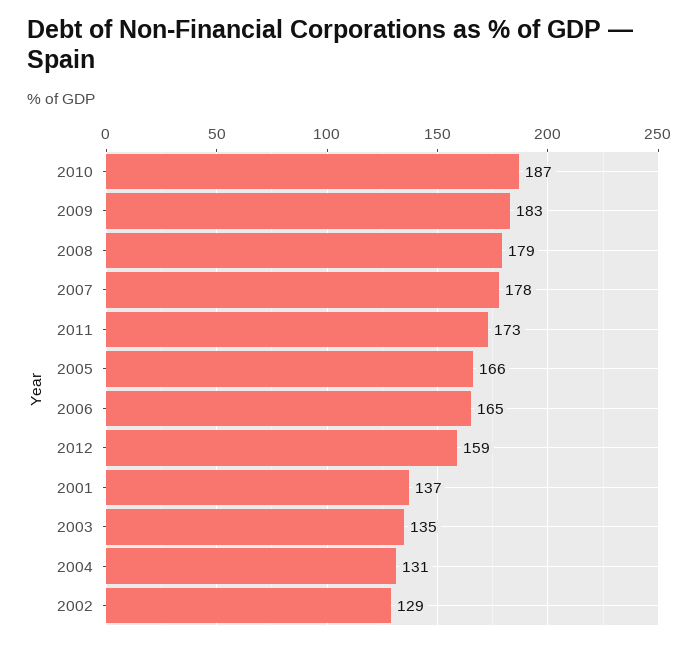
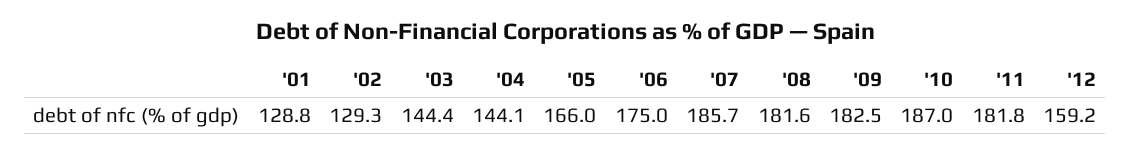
2008: 179 -> 181.6
2007: 178 -> 185.7
2011: 173 -> 181.8
2006: 165 -> 175
2001: 137 -> 128.8
2003: 135 -> 144.4
2004: 131 -> 144.1

